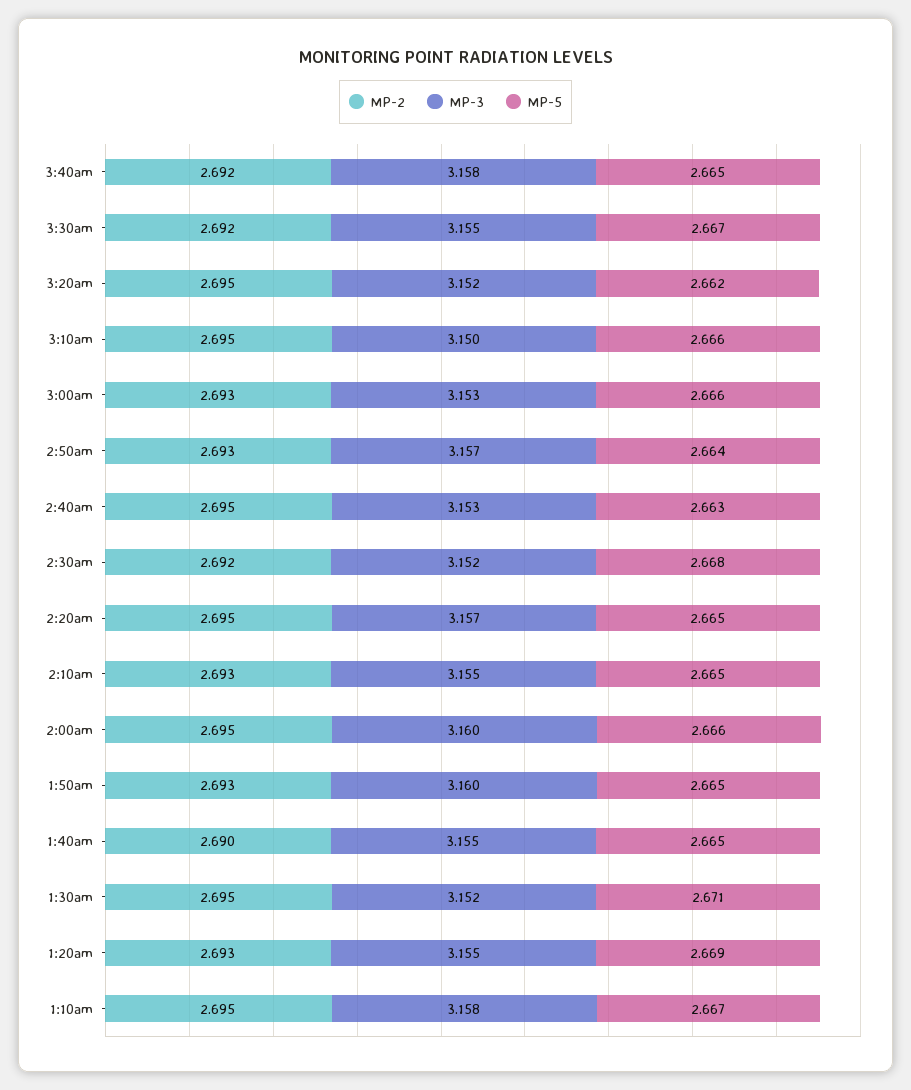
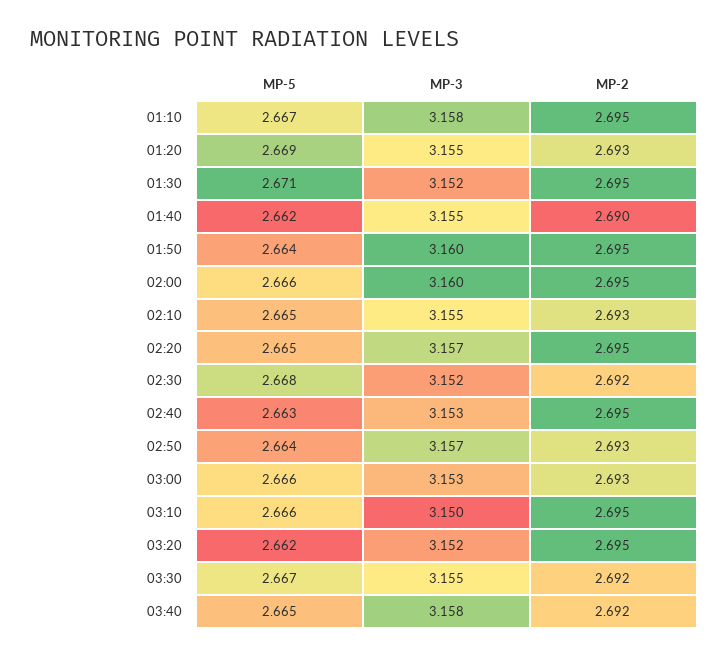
MP-2, 1:50am: 2.693 -> 2.695
MP-5, 1:50am: 2.665 -> 2.664
MP-5, 1:40am: 2.665 -> 2.662

